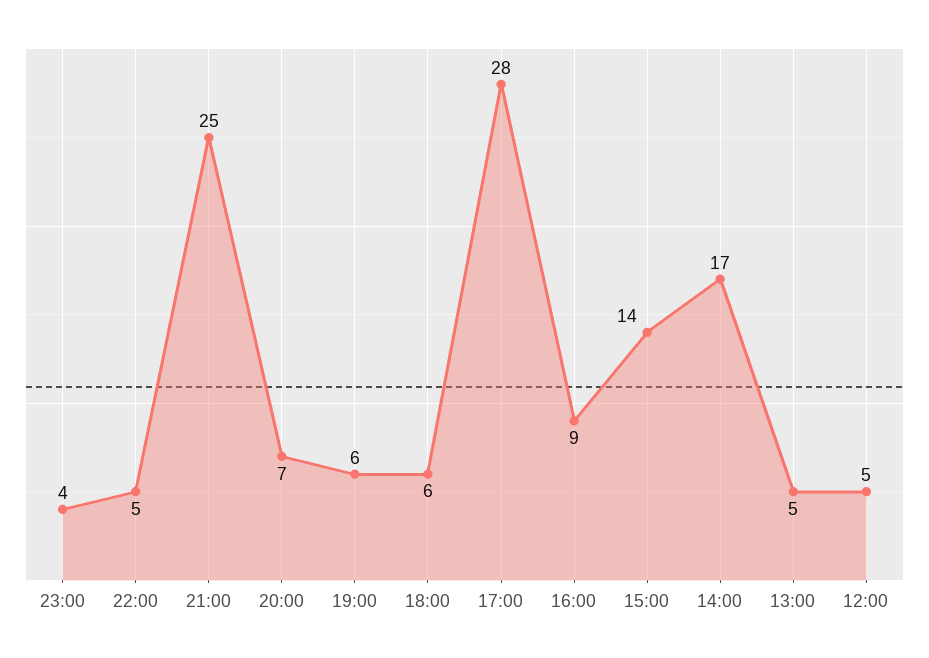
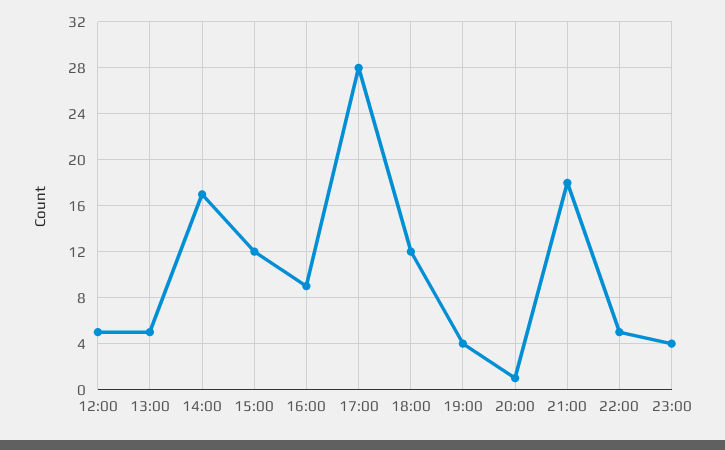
21:00: 25 -> 18
20:00: 7 -> 1
19:00: 6 -> 4
18:00: 6 -> 12
15:00: 14 -> 12

